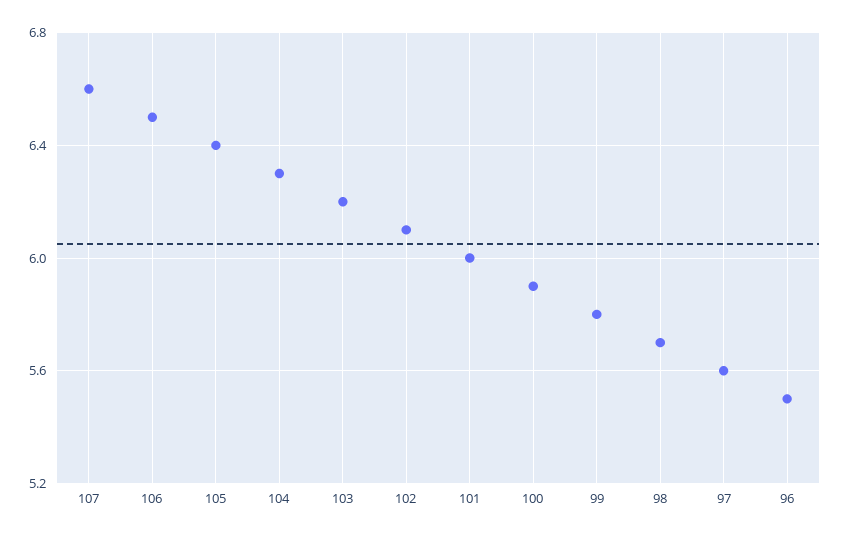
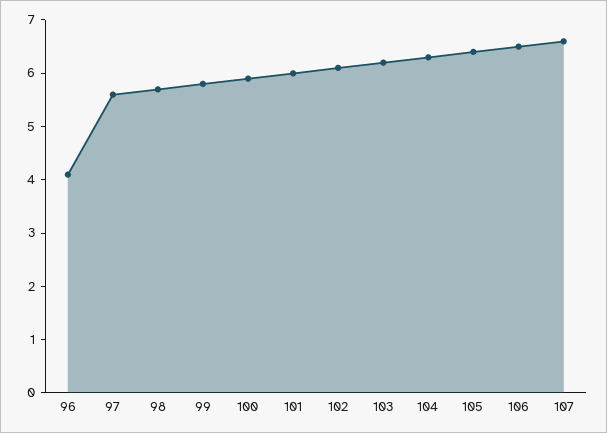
96: 5.5 -> 4

